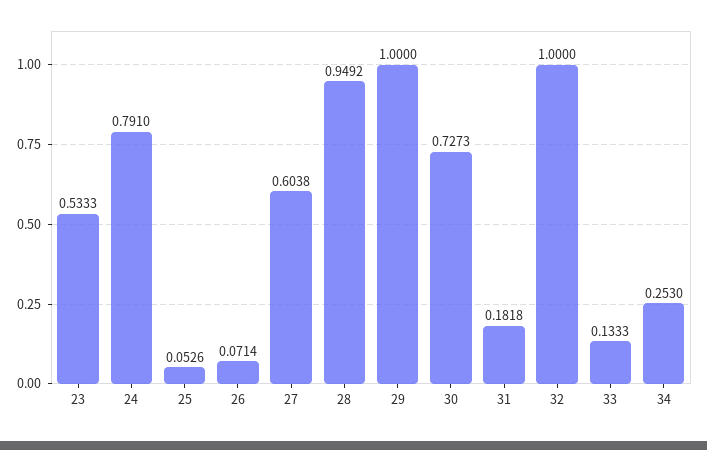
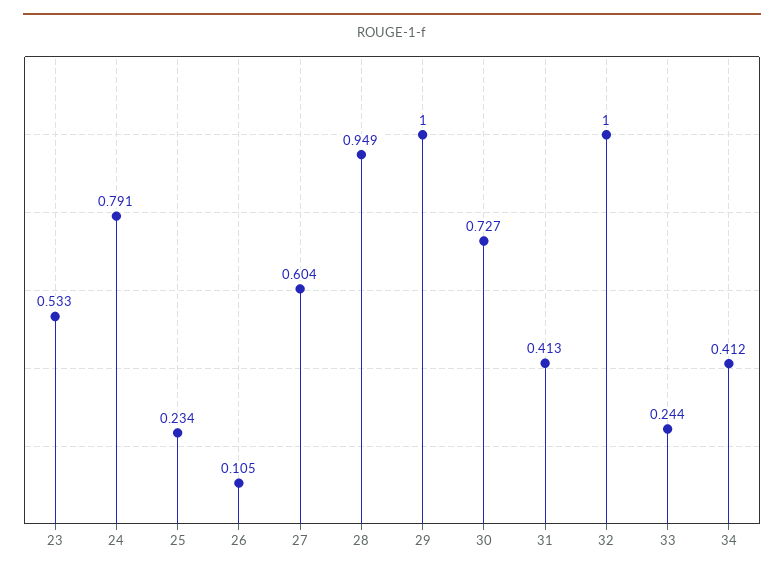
25: 0.0526 -> 0.234
26: 0.0714 -> 0.105
31: 0.1818 -> 0.413
33: 0.1333 -> 0.244
34: 0.253 -> 0.412

